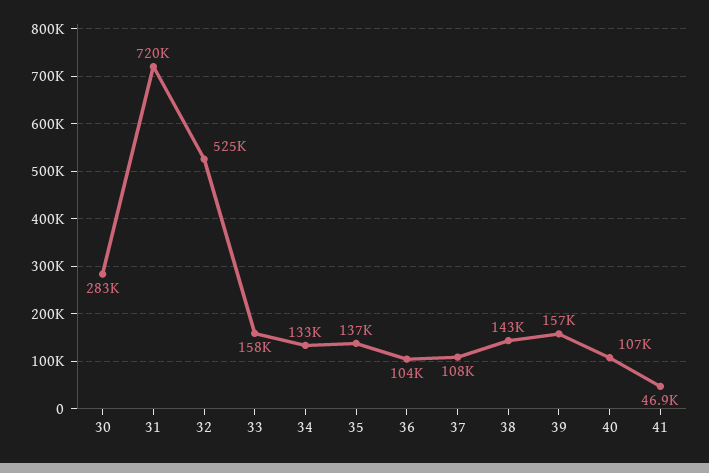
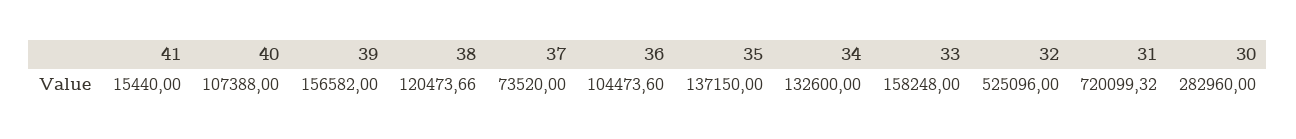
37: 108000 -> 73520
38: 143000 -> 120473.66
41: 46900 -> 15440

